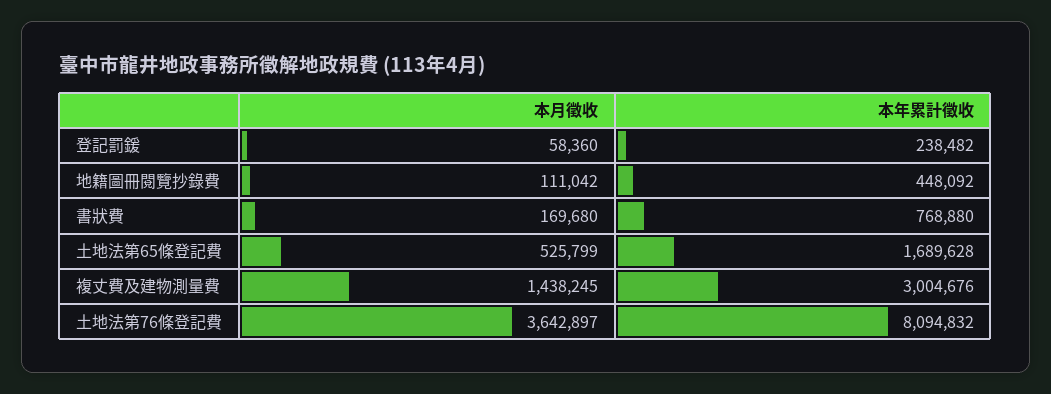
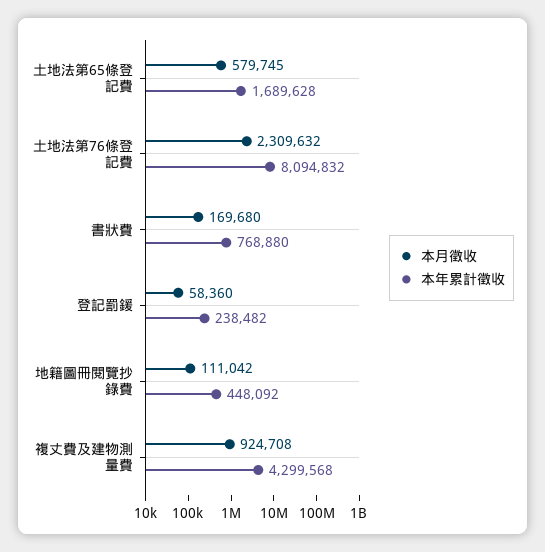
本月徵收, 土地法第65條登記費: 525799 -> 579745
本月徵收, 複丈費及建物測量費: 1438245 -> 924708
本年累計徵收, 複丈費及建物測量費: 3004676 -> 4299568
本月徵收, 土地法第76條登記費: 3642897 -> 2309632

